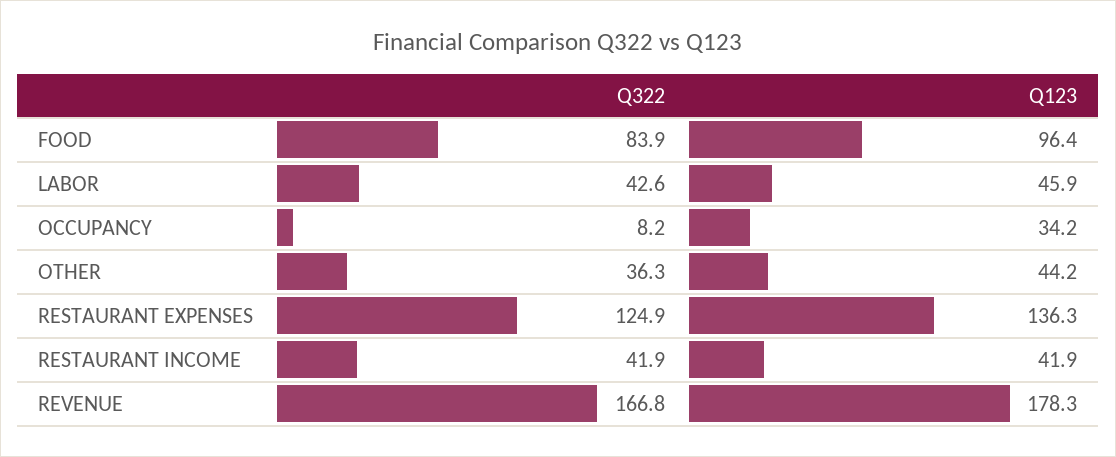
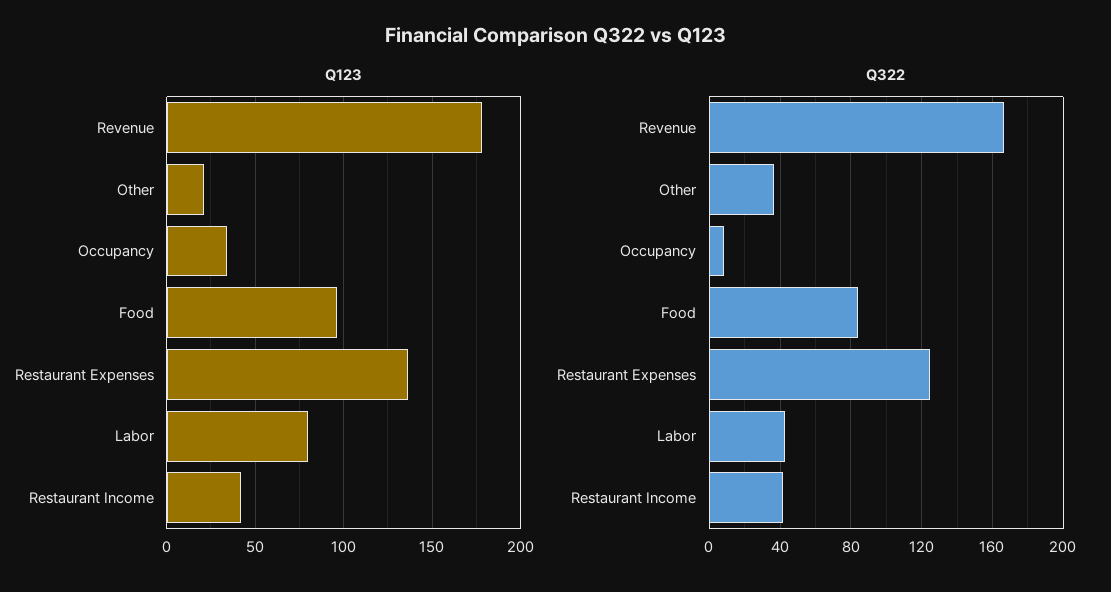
Q123, LABOR: 45.9 -> 80
Q123, OTHER: 44.2 -> 20

